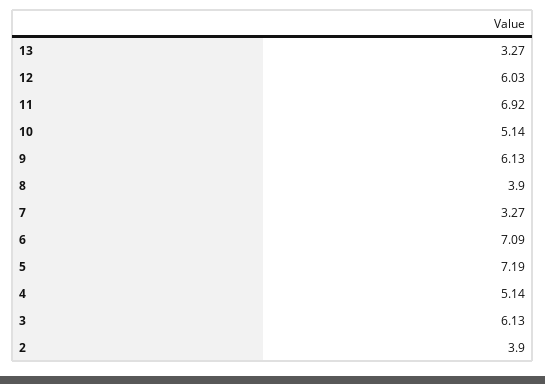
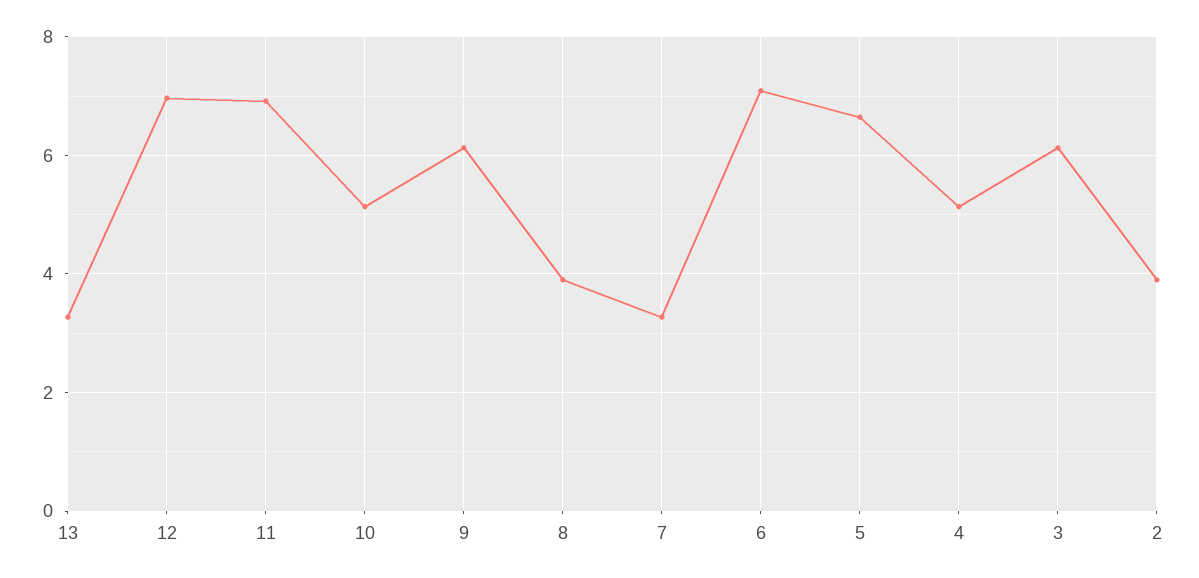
12: 6.03 -> 7
5: 7.19 -> 6.6

